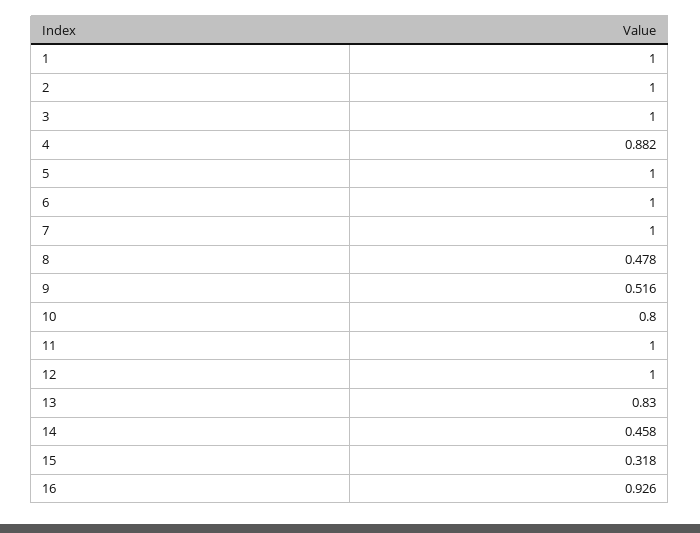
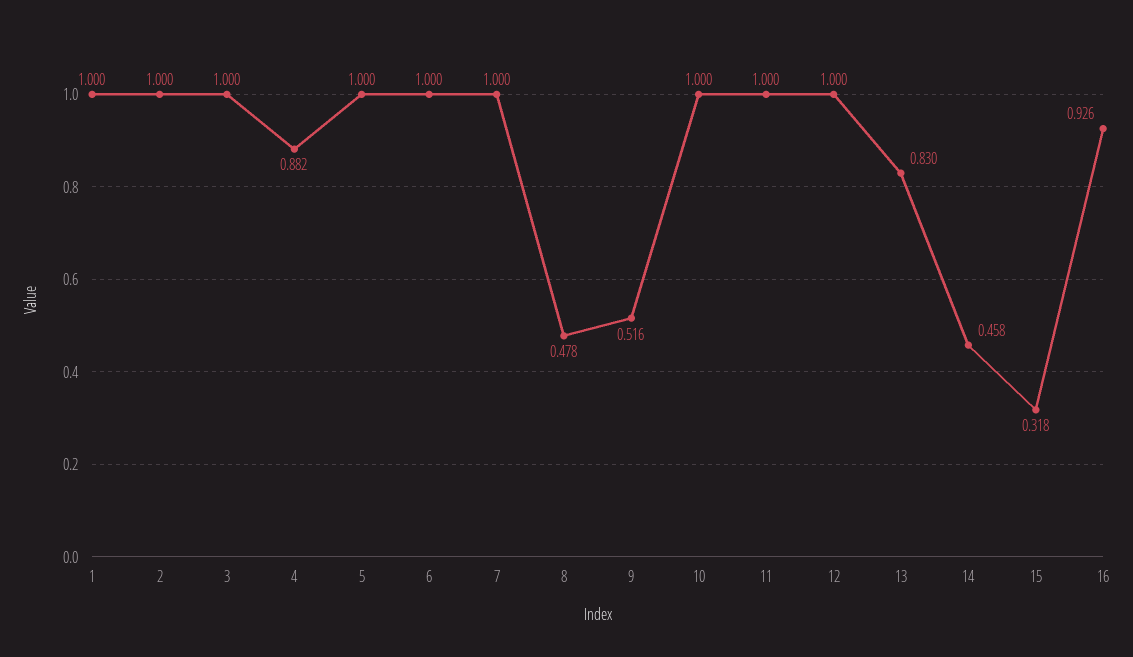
10: 0.8 -> 1

